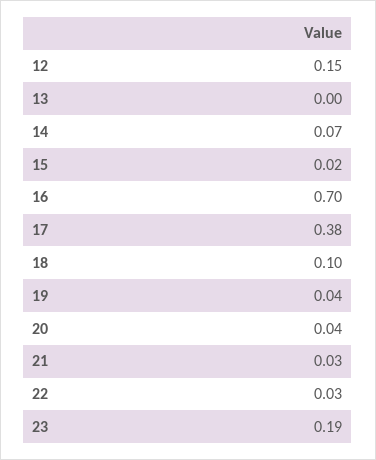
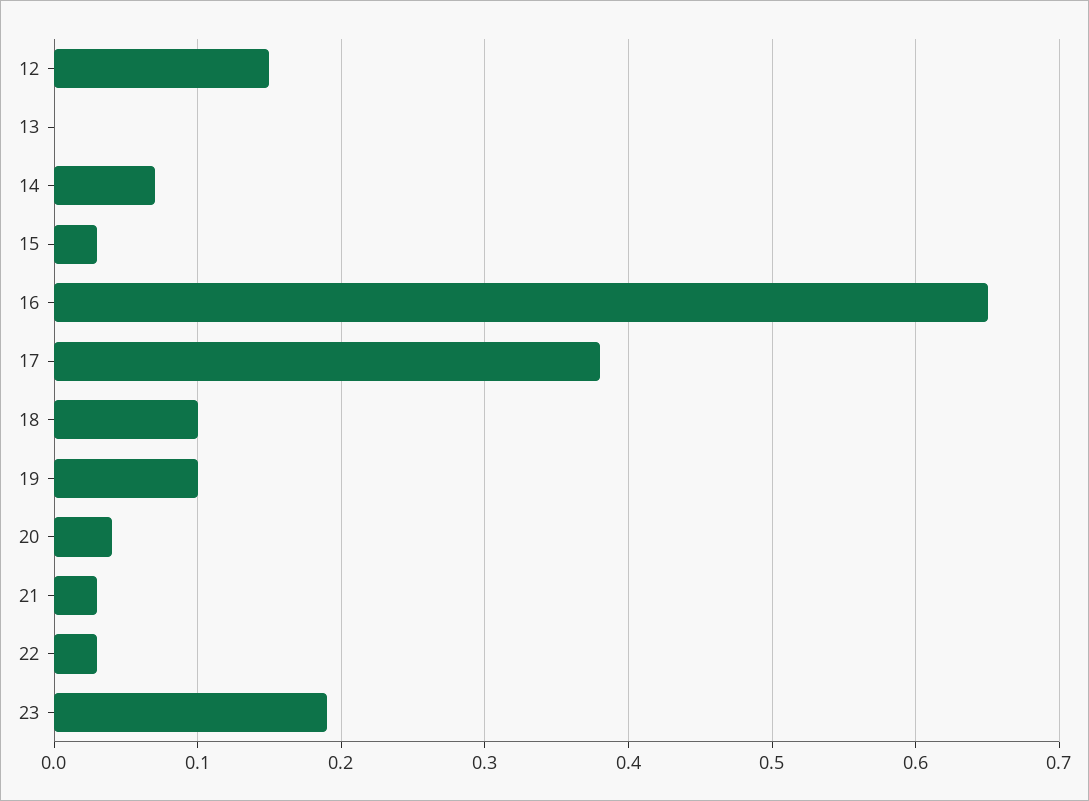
15: 0.02 -> 0.03
16: 0.7 -> 0.65
19: 0.04 -> 0.1

